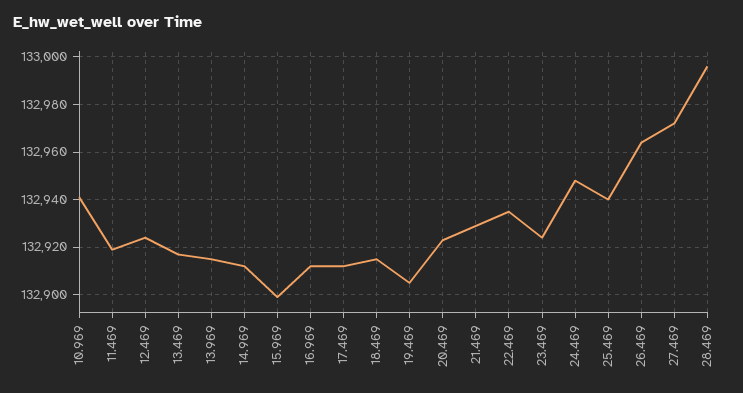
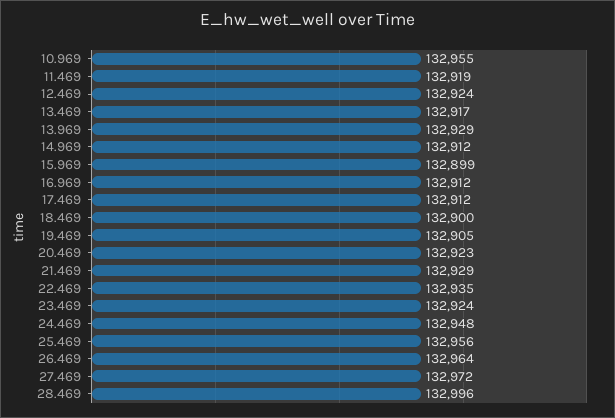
10.969: 132940 -> 132955
13.969: 132915 -> 132929
18.469: 132915 -> 132900
25.469: 132940 -> 132956

